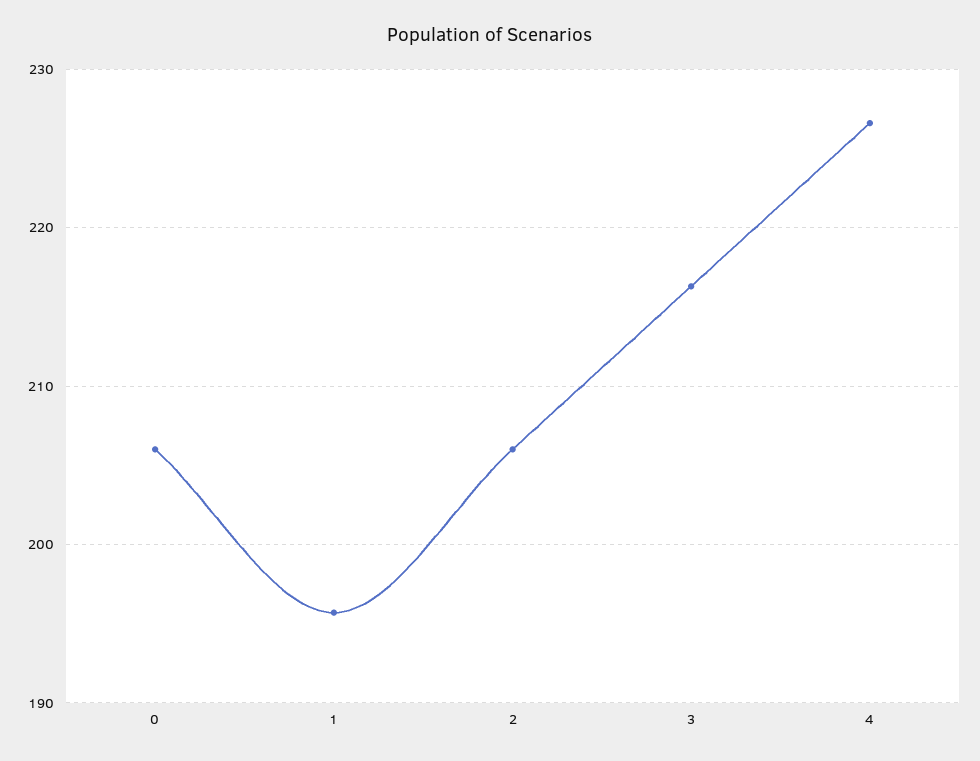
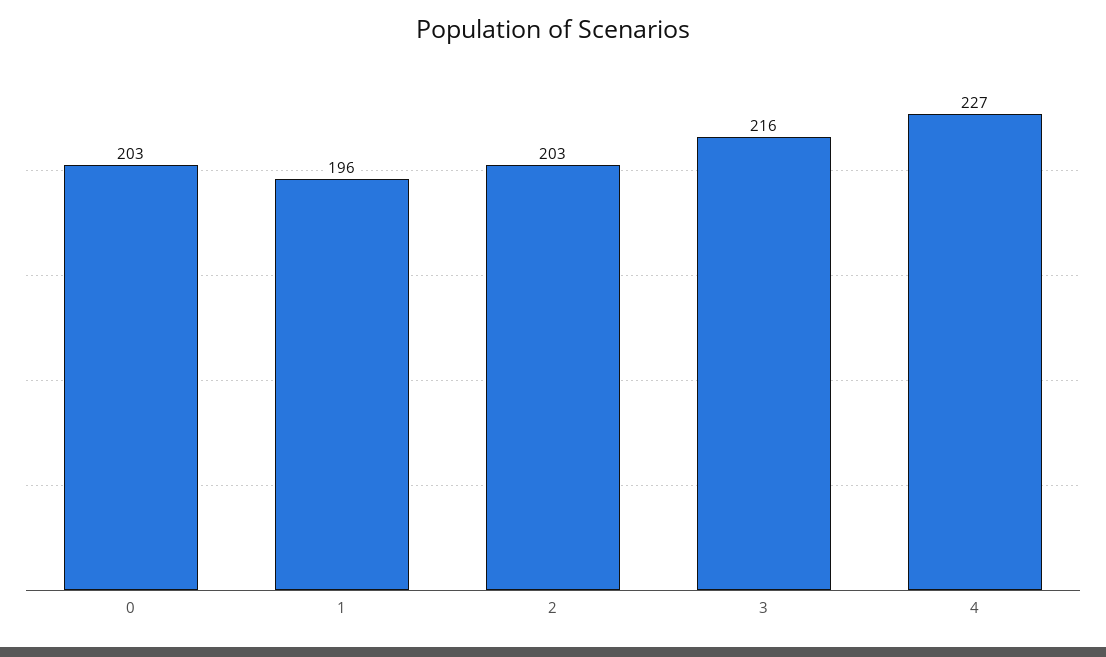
0: 206 -> 203
2: 206 -> 203

